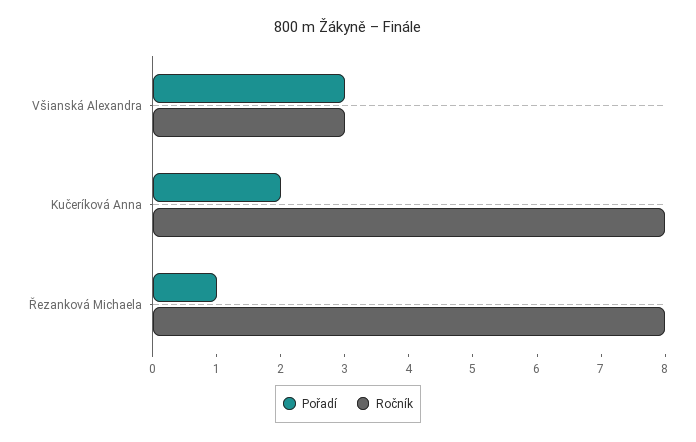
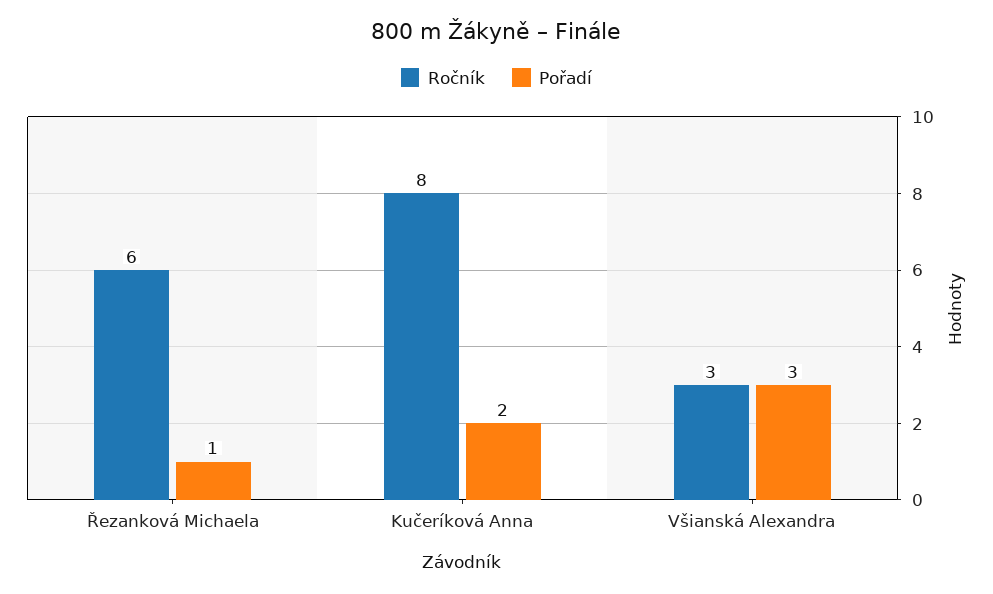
Ročník, Řezanková Michaela: 8 -> 6

